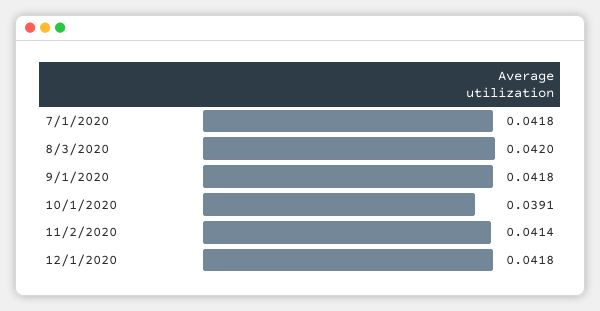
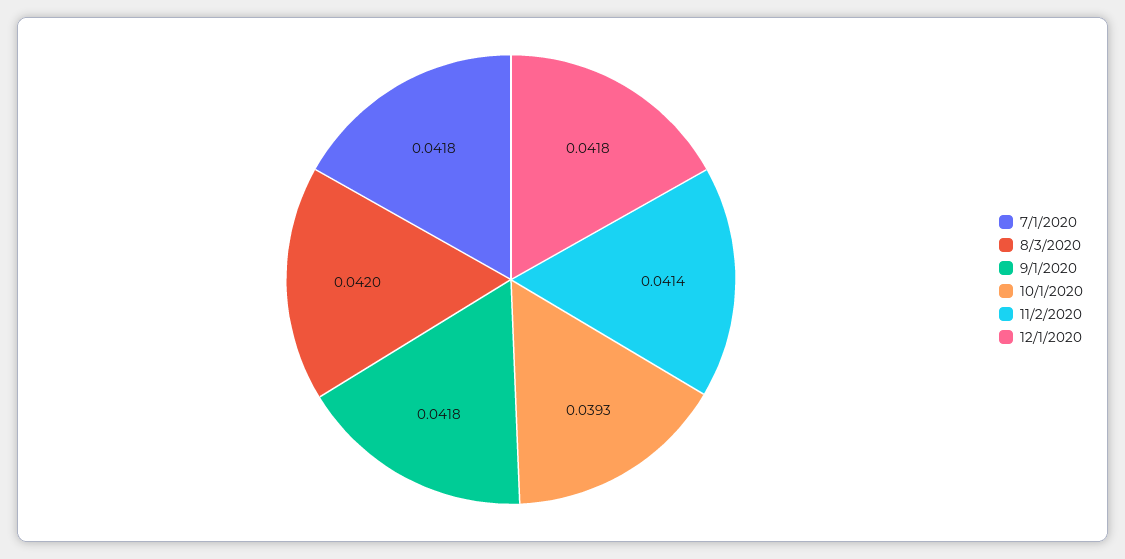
10/1/2020: 0.0391 -> 0.0393

